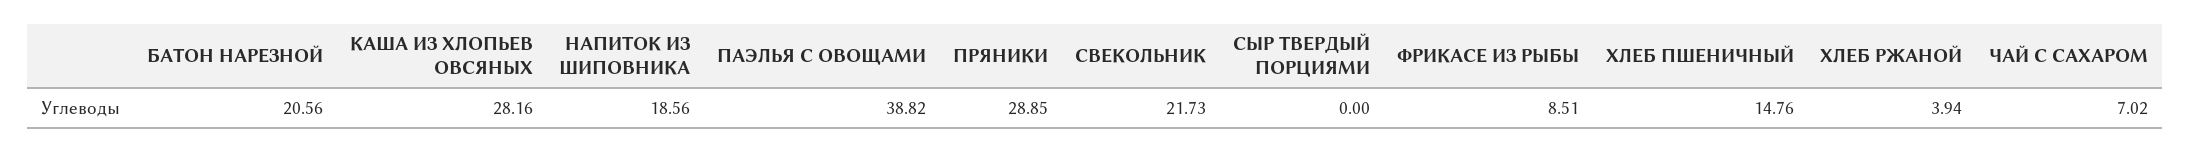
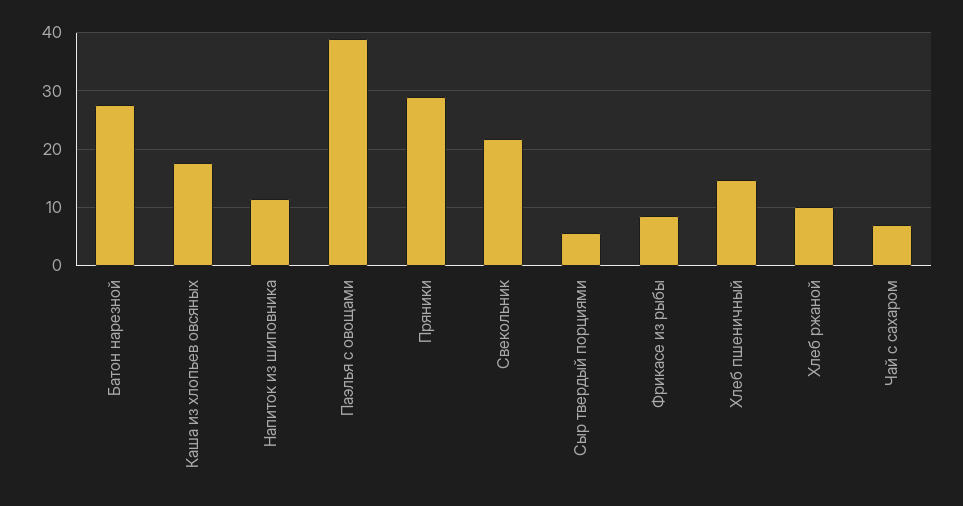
БАТОН НАРЕЗНОЙ: 20.56 -> 28
КАША ИЗ ХЛОПЬЕВ ОВСЯНЫХ: 28.16 -> 18
НАПИТОК ИЗ ШИПОВНИКА: 18.56 -> 12
СЫР ТВЕРДЫЙ ПОРЦИЯМИ: 0 -> 6
ХЛЕБ РЖАНОЙ: 3.94 -> 10

